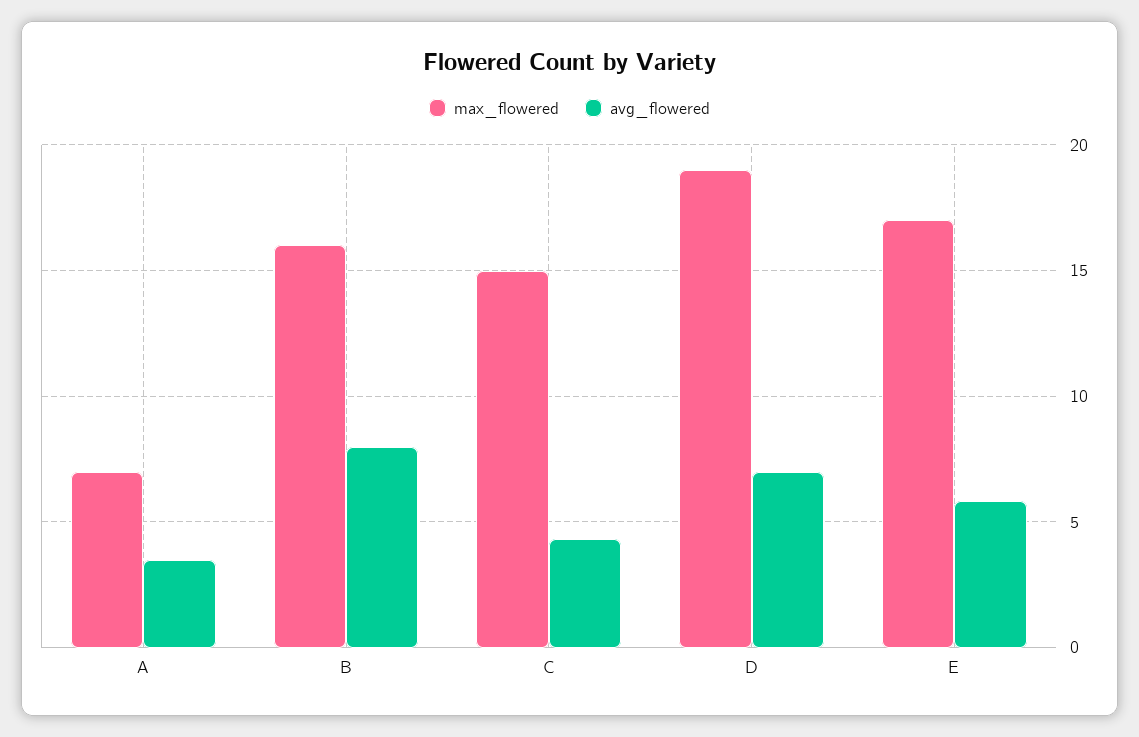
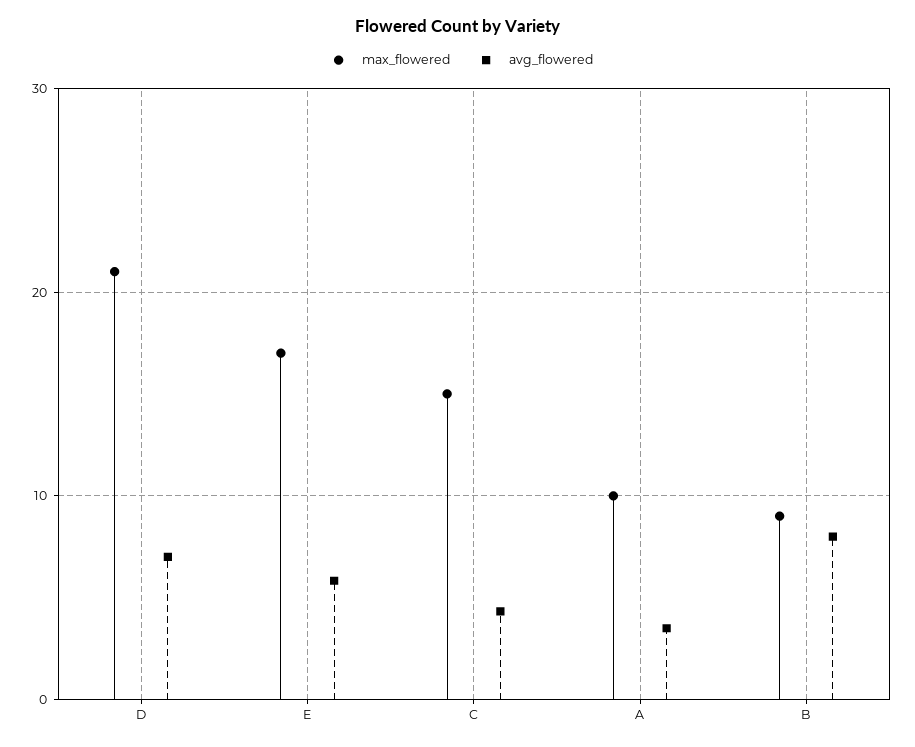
max_flowered, A: 7 -> 10
max_flowered, B: 16 -> 9
max_flowered, D: 19 -> 21

